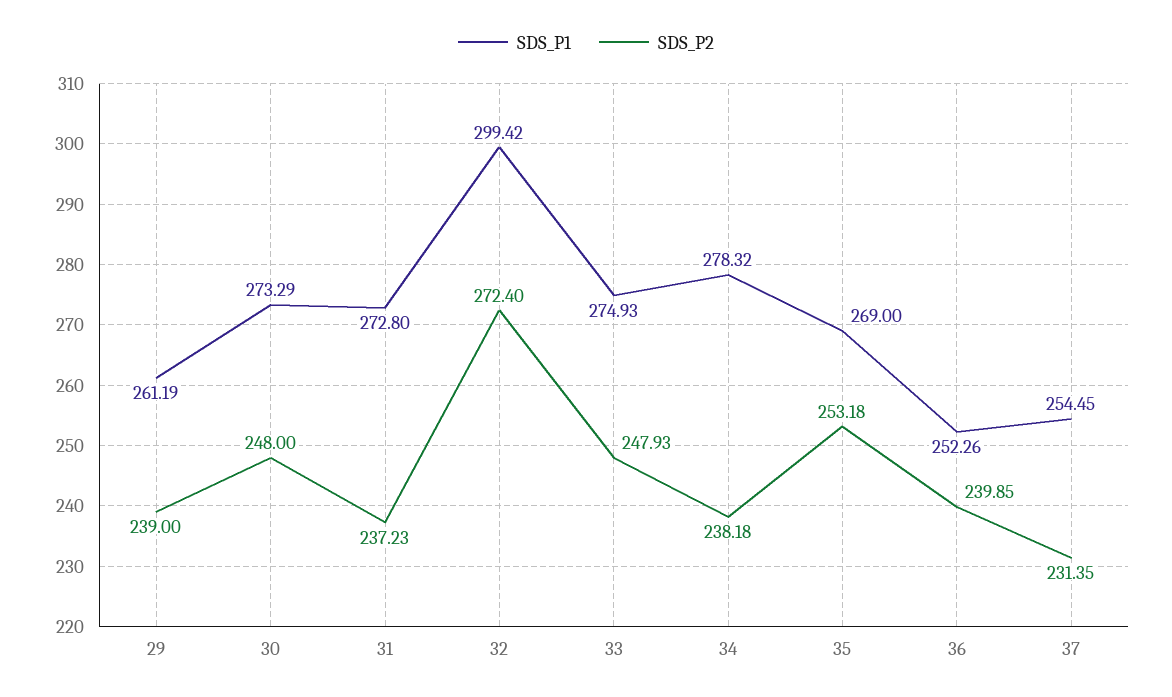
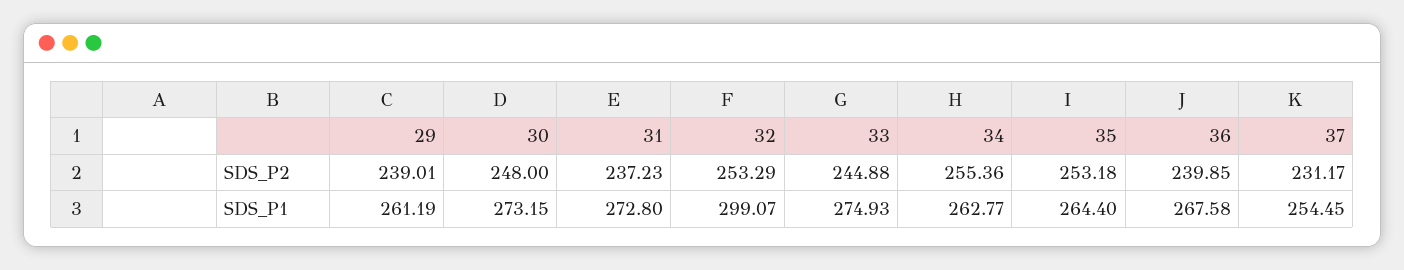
SDS_P2, 29: 239 -> 239.01
SDS_P1, 30: 273.29 -> 273.15
SDS_P1, 32: 299.42 -> 299.07
SDS_P2, 32: 272.4 -> 253.29
SDS_P2, 33: 247.93 -> 244.88
SDS_P1, 34: 278.32 -> 262.77
SDS_P2, 34: 238.18 -> 255.36
SDS_P1, 35: 269 -> 264.4
SDS_P1, 36: 252.26 -> 267.58
SDS_P2, 37: 231.35 -> 231.17

